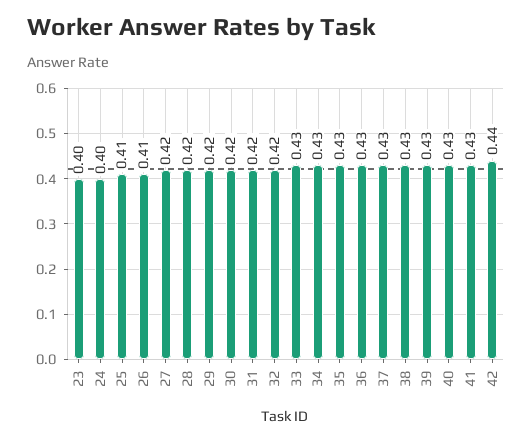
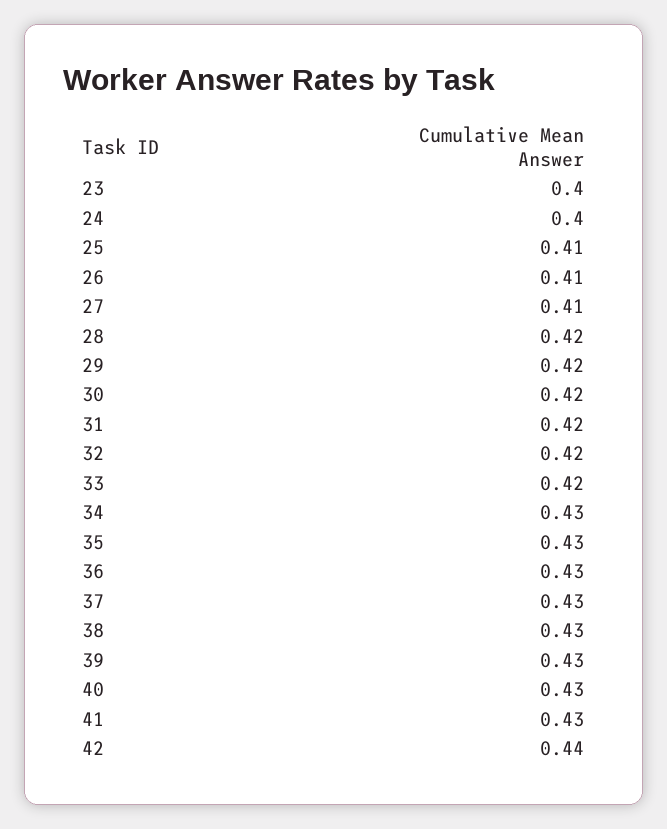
27: 0.42 -> 0.41
33: 0.43 -> 0.42

